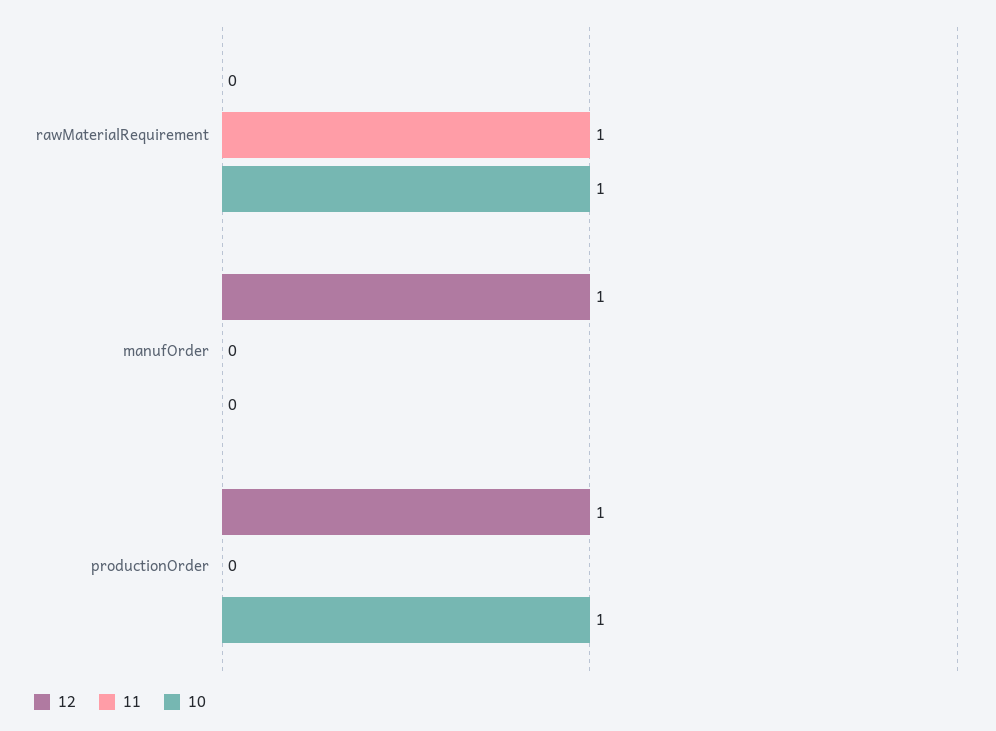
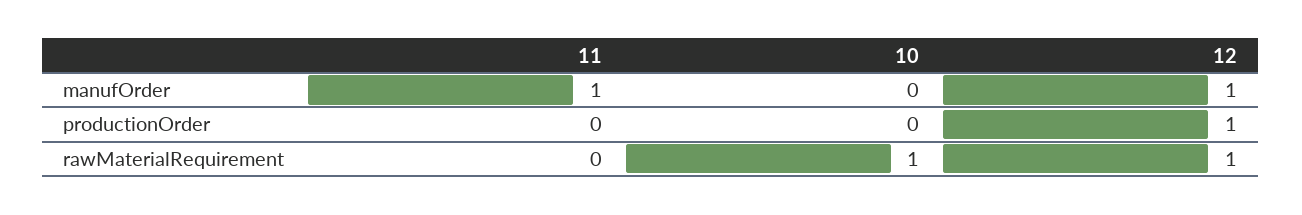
12, rawMaterialRequirement: 0 -> 1
11, rawMaterialRequirement: 1 -> 0
11, manufOrder: 0 -> 1
10, productionOrder: 1 -> 0

